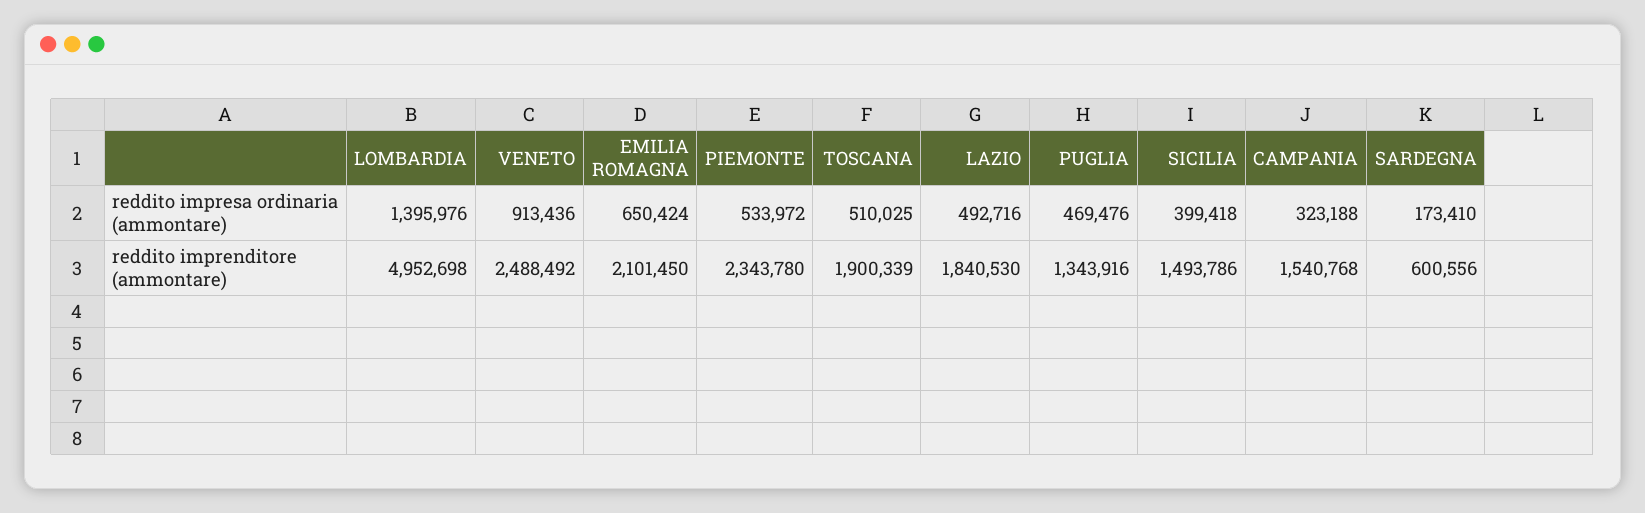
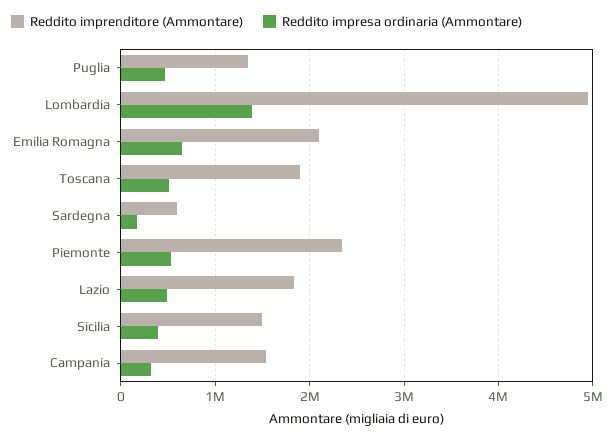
reddito impresa ordinaria (ammontare), VENETO: 913436 -> none
reddito imprenditore (ammontare), VENETO: 2488492 -> none

